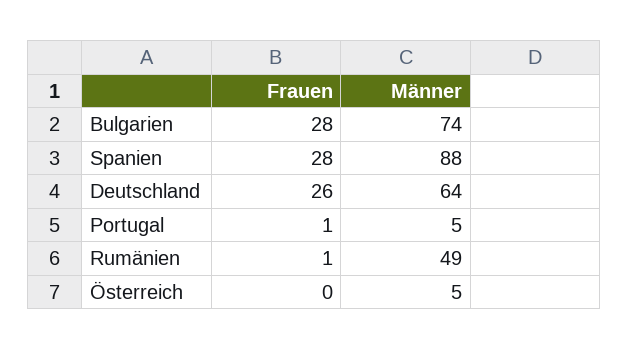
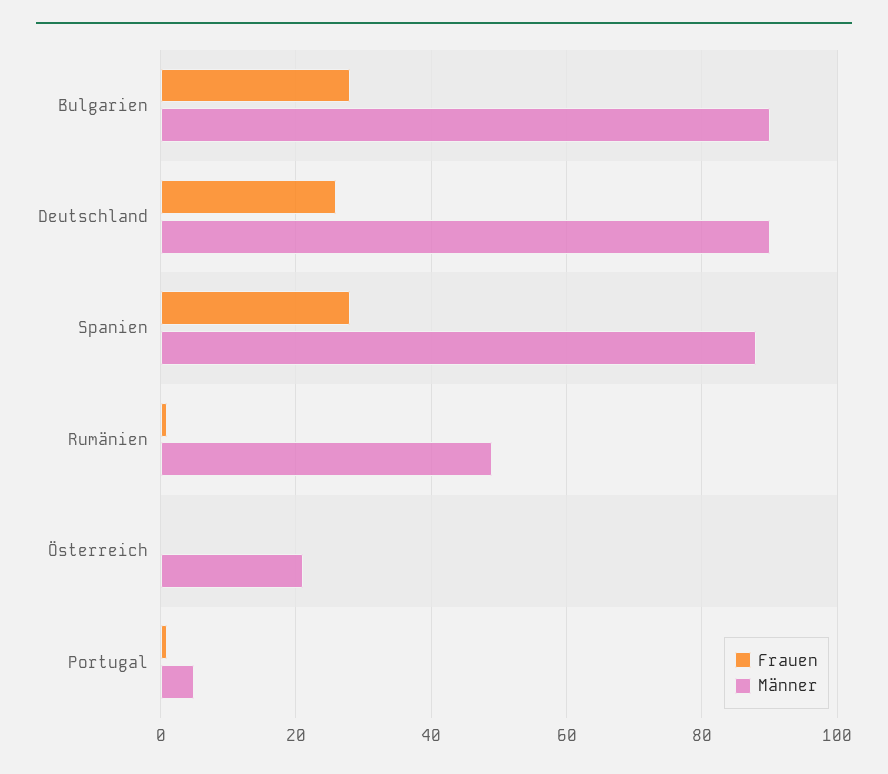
Männer, Bulgarien: 74 -> 90
Männer, Deutschland: 64 -> 90
Männer, Österreich: 5 -> 20

